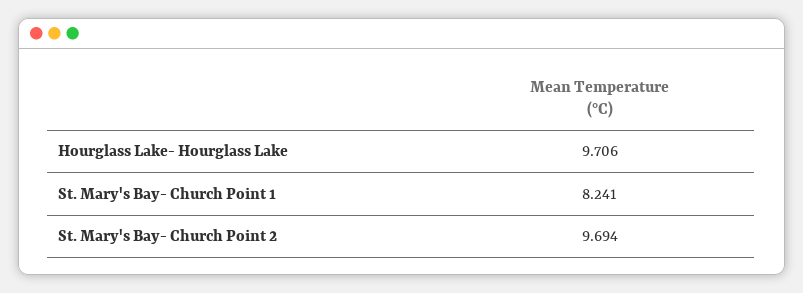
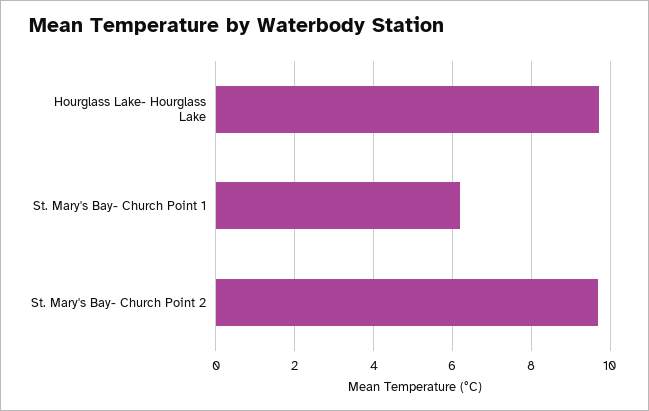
St. Mary's Bay- Church Point 1: 8.241 -> 6.2

